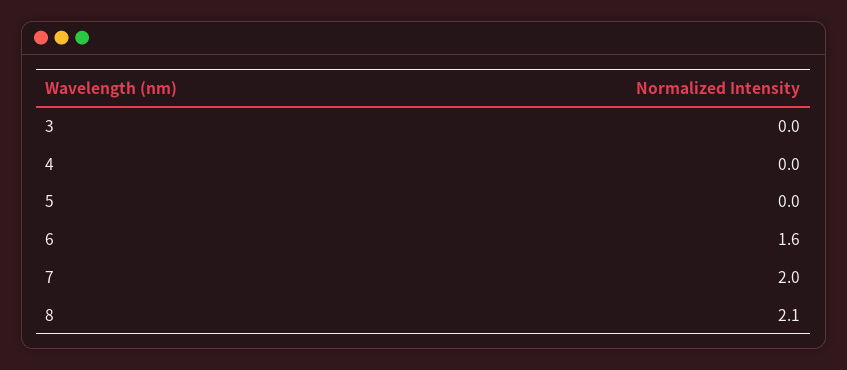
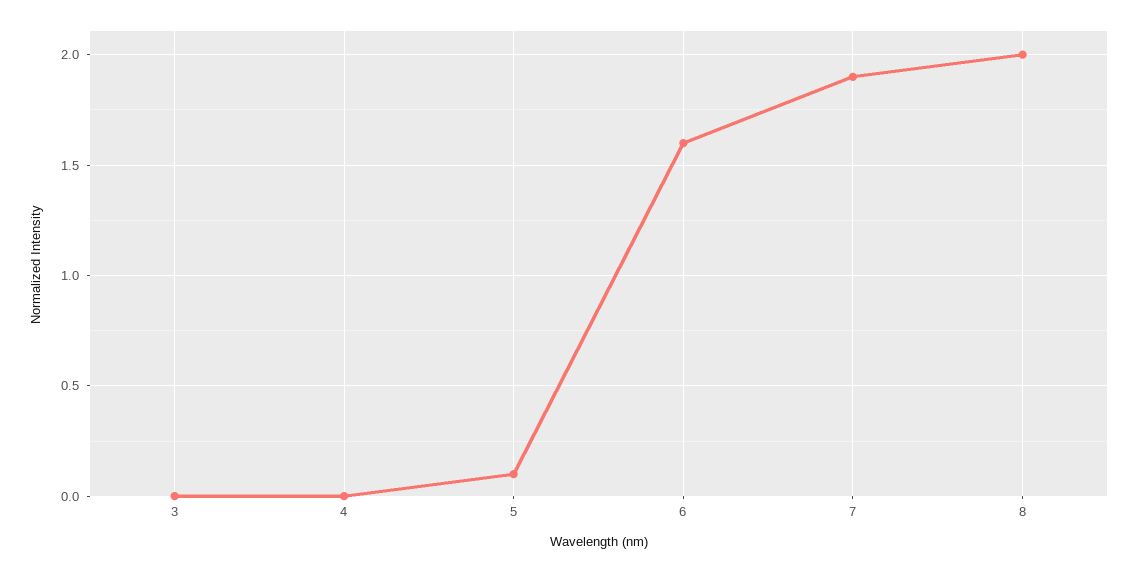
5: 0 -> 0.1
7: 2 -> 1.9
8: 2.1 -> 2

